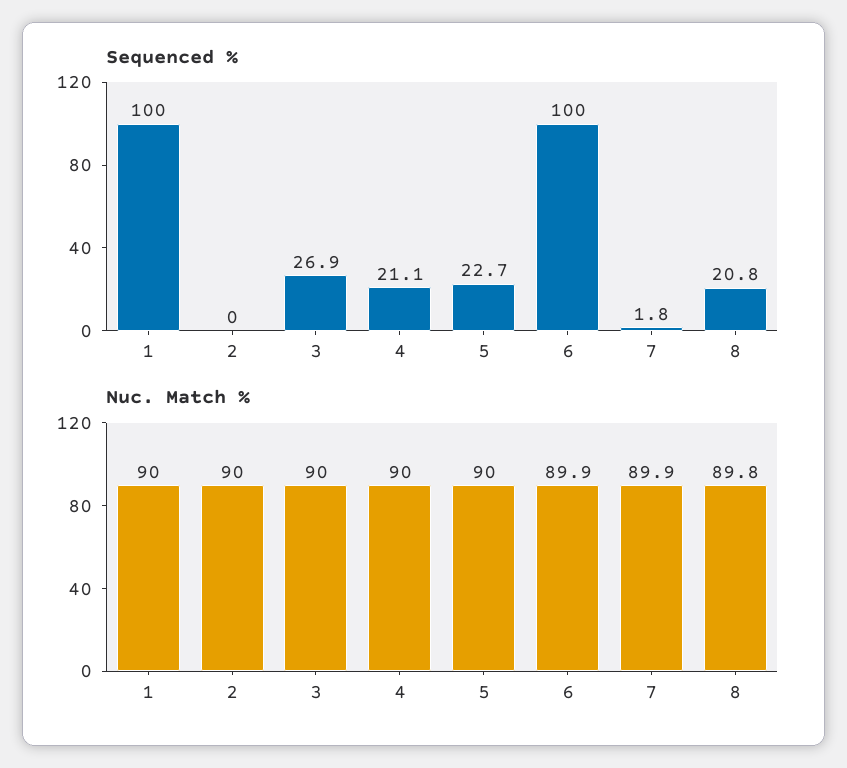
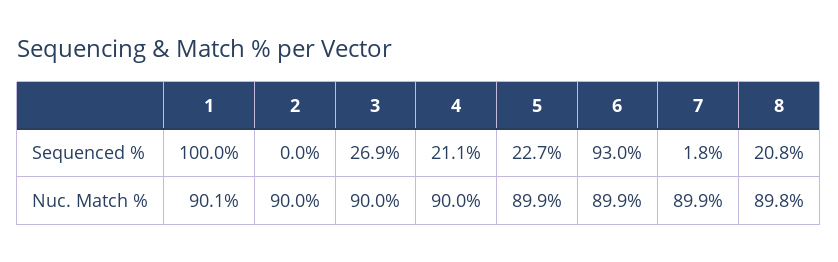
Sequenced %, 6: 100 -> 93
Nuc. Match %, 1: 90 -> 90.1
Nuc. Match %, 5: 90 -> 89.9

